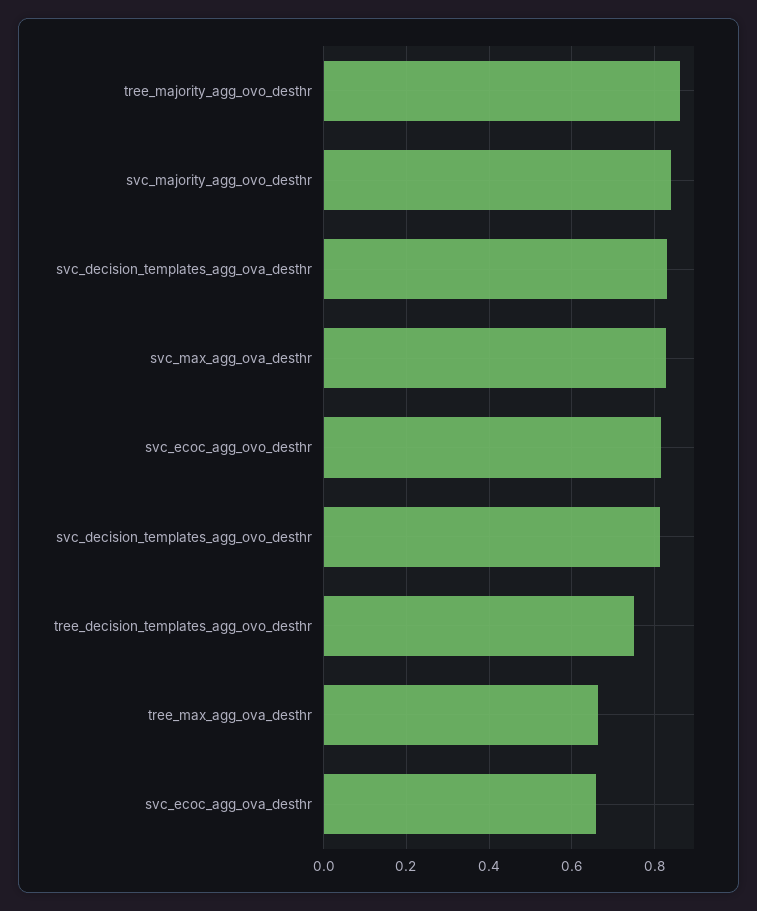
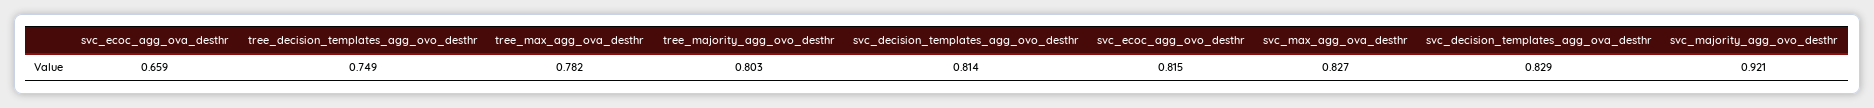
tree_majority_agg_ovo_desthr: 0.86 -> 0.803
svc_majority_agg_ovo_desthr: 0.84 -> 0.921
tree_max_agg_ova_desthr: 0.66 -> 0.782

